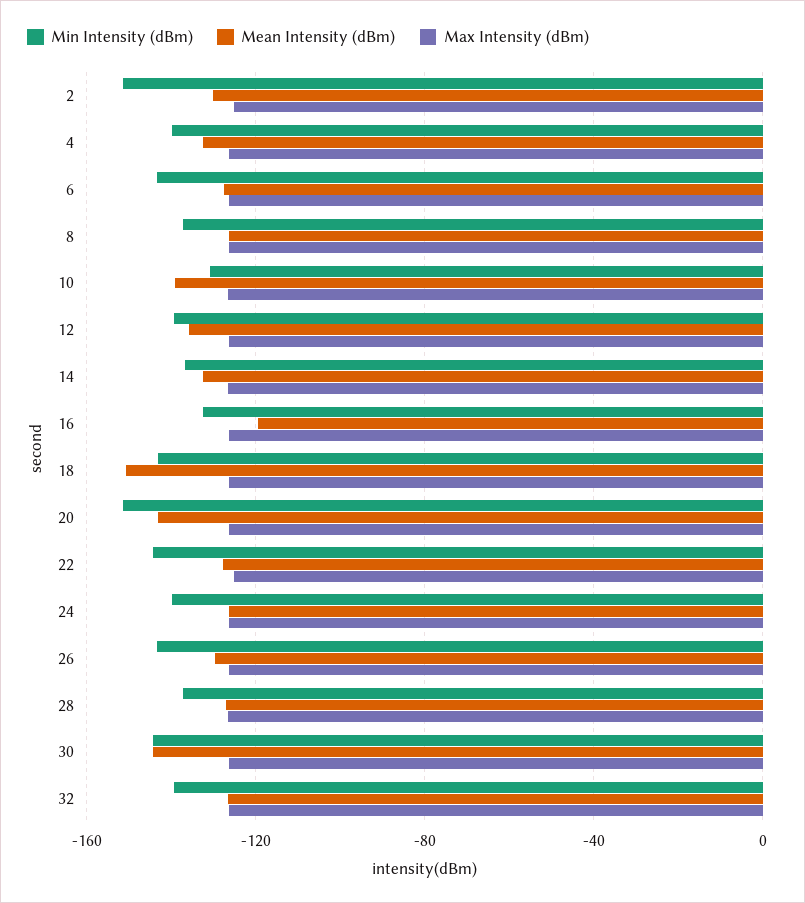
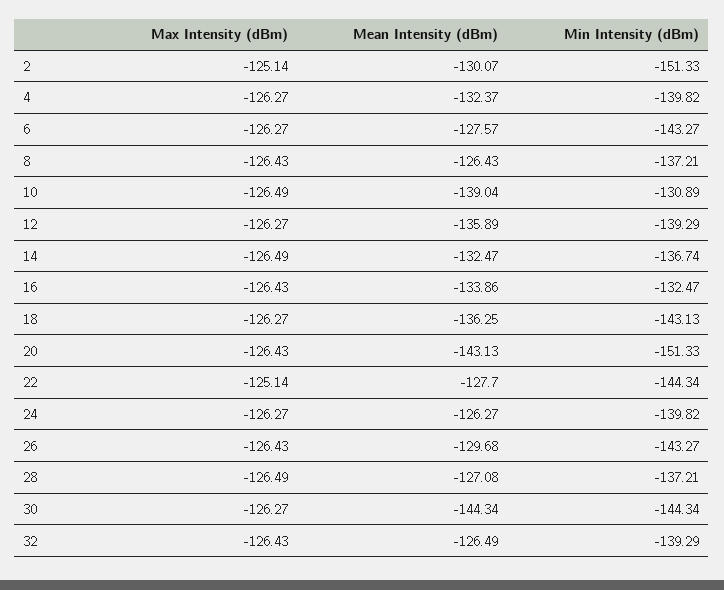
Mean Intensity (dBm), 16: -120 -> -133.86
Mean Intensity (dBm), 18: -150 -> -136.25

